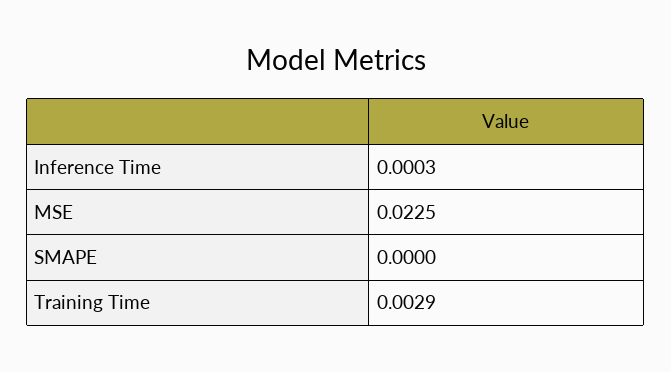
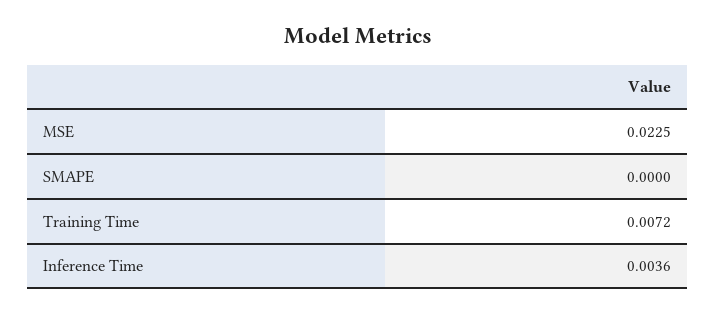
Inference Time: 0.0003 -> 0.0036
Training Time: 0.0029 -> 0.0072

